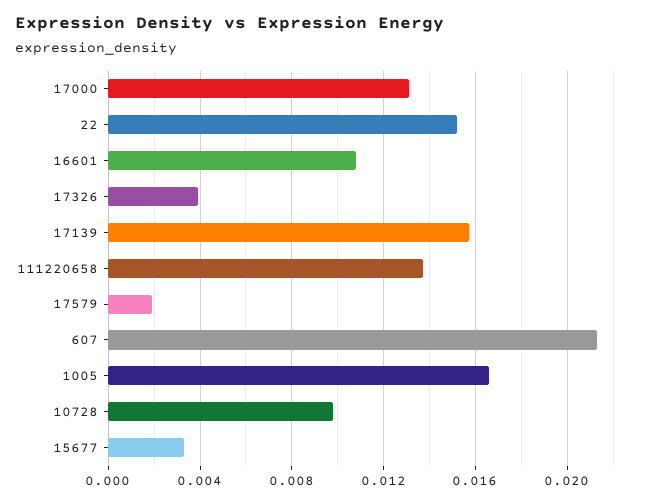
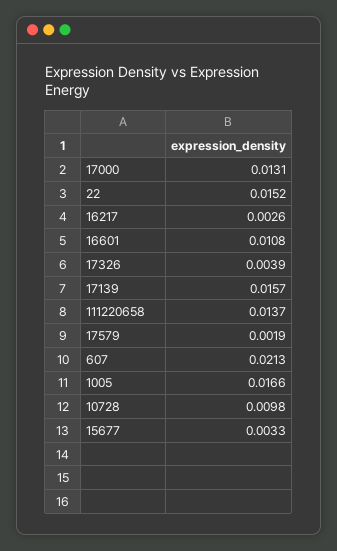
16217: none -> 0.0026

